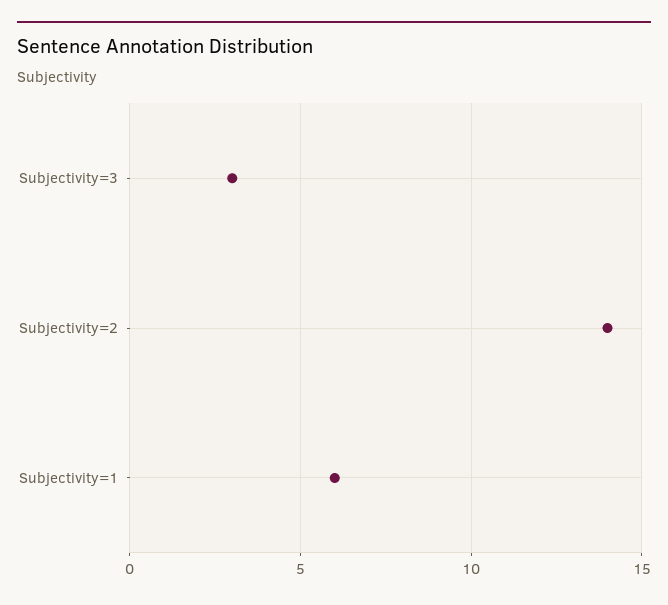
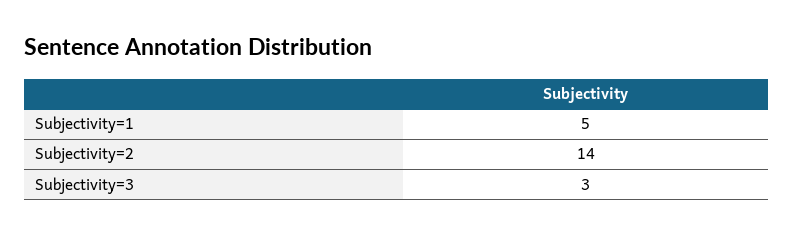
Subjectivity=1: 6 -> 5

